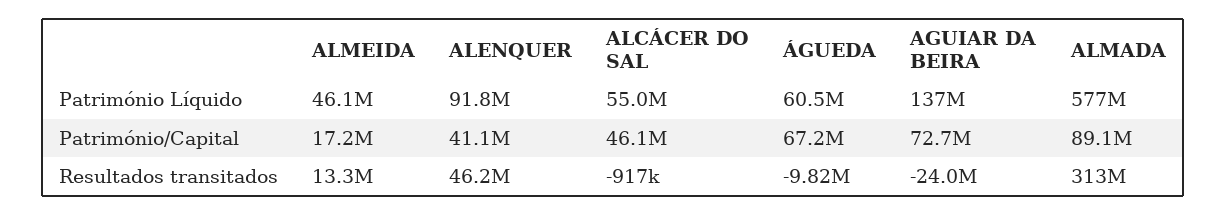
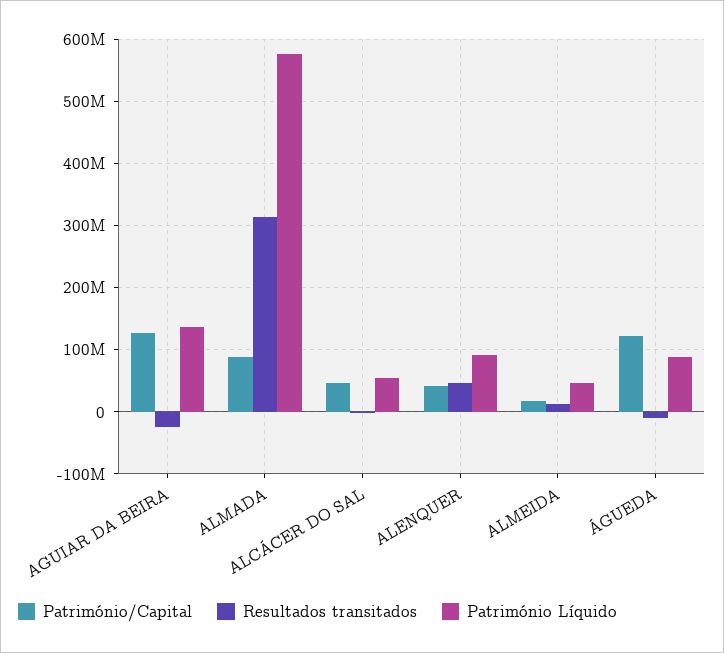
Património Líquido, ÁGUEDA: 60500000 -> 90000000
Património/Capital, ÁGUEDA: 67200000 -> 120000000
Património/Capital, AGUIAR DA BEIRA: 72700000 -> 130000000

